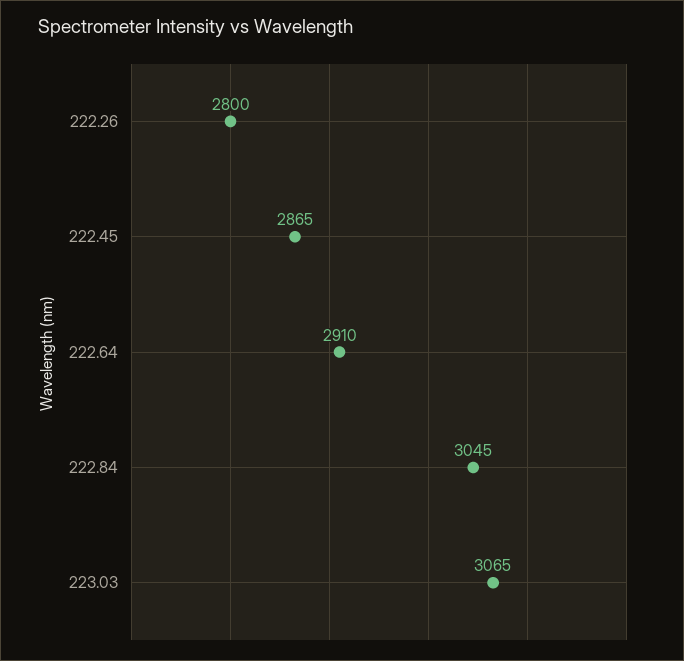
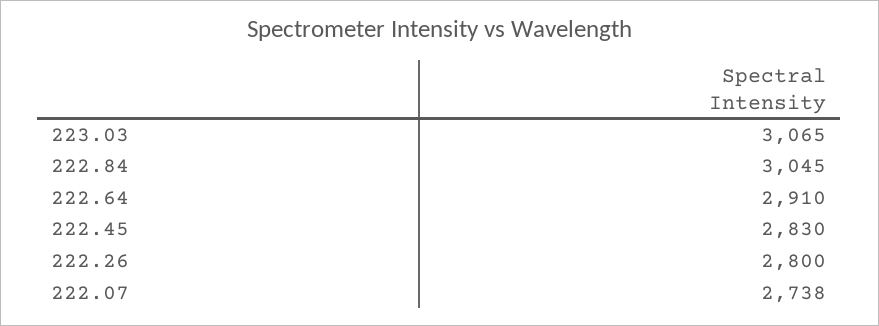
222.45: 2865 -> 2830
222.07: none -> 2738

